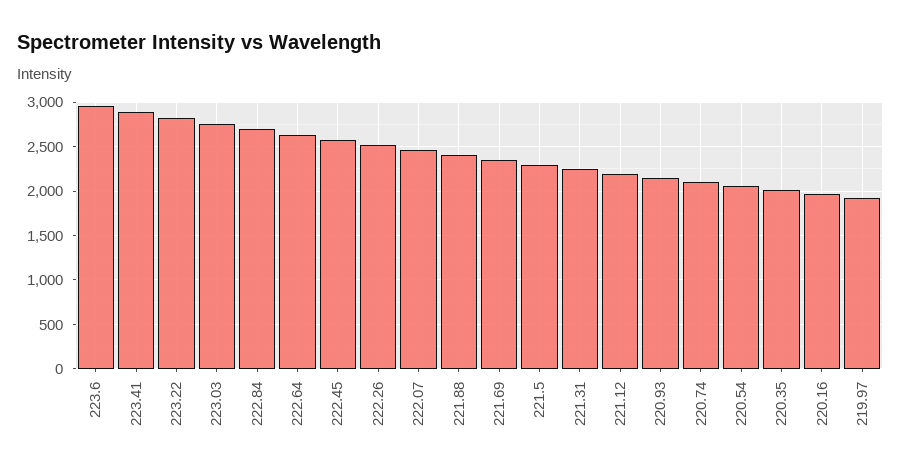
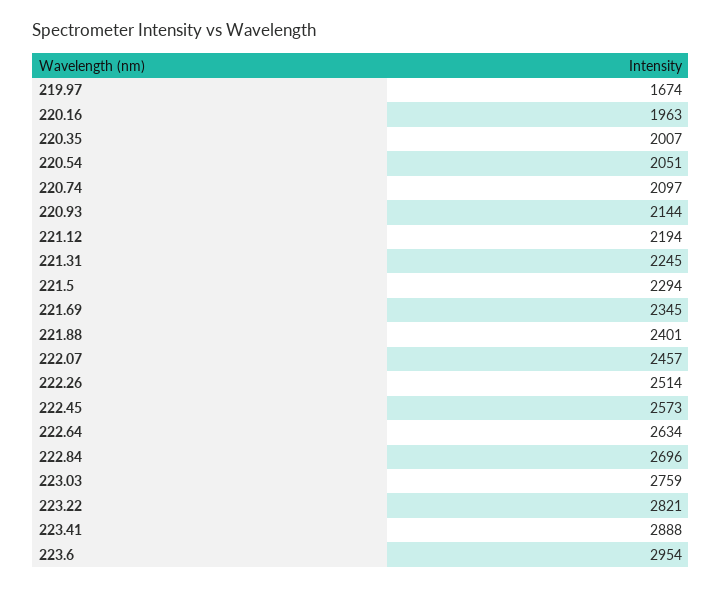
219.97: 1900 -> 1674

